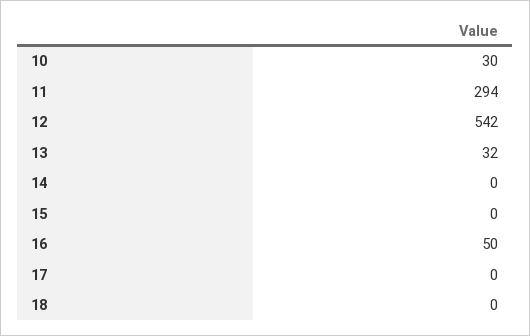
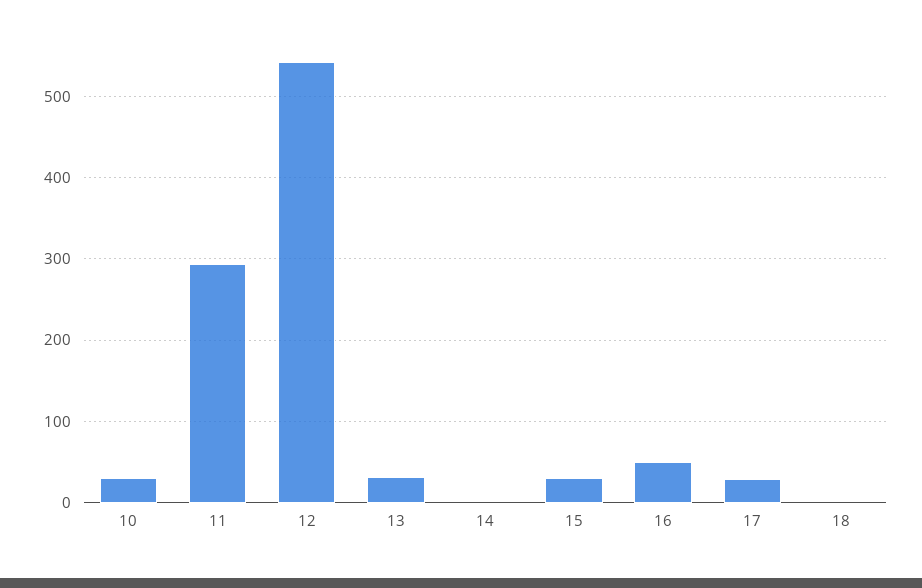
15: 0 -> 30
17: 0 -> 30

